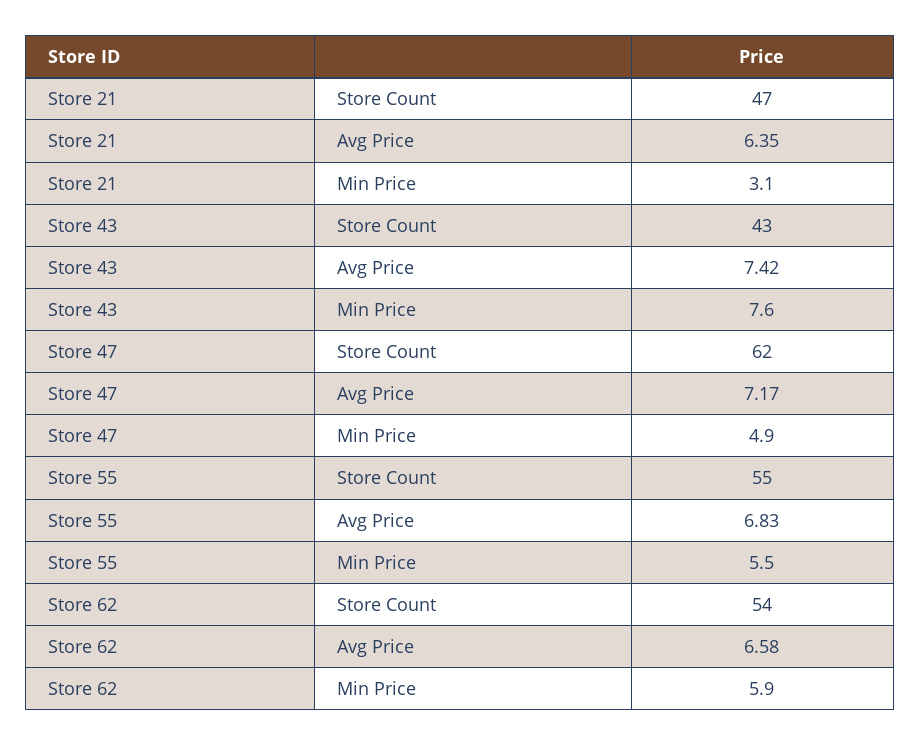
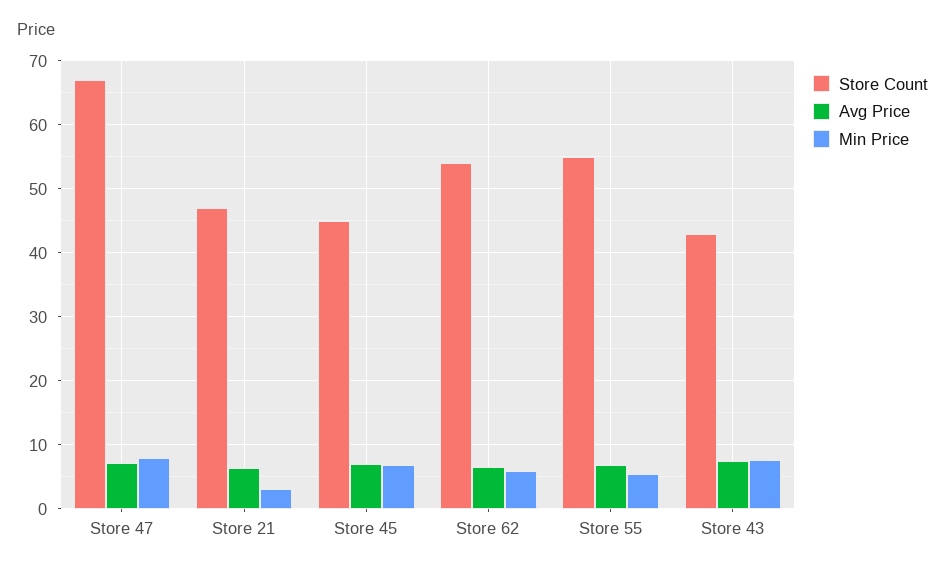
Store Count, Store 47: 62 -> 67
Min Price, Store 47: 4.9 -> 8
Store Count, Store 45: none -> 45
Avg Price, Store 45: none -> 7
Min Price, Store 45: none -> 7

